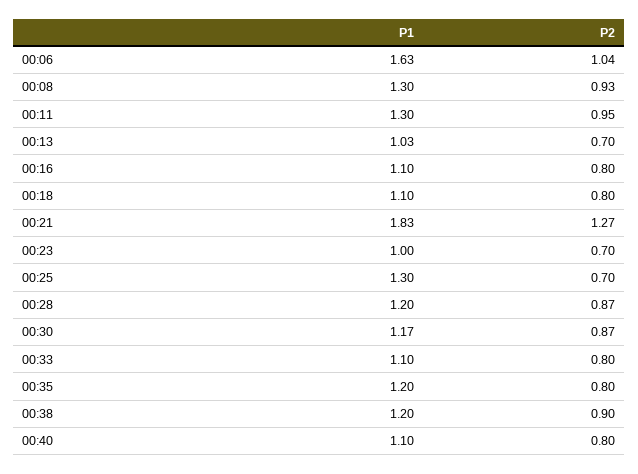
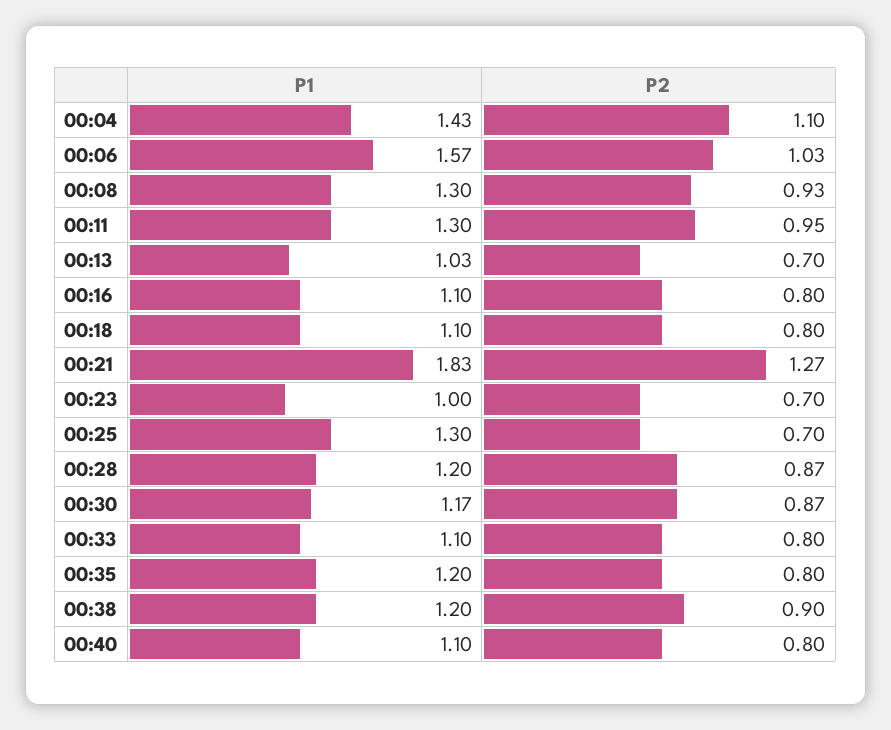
P1, 00:06: 1.63 -> 1.57
P2, 00:06: 1.04 -> 1.03
P1, 00:04: none -> 1.43
P2, 00:04: none -> 1.1

